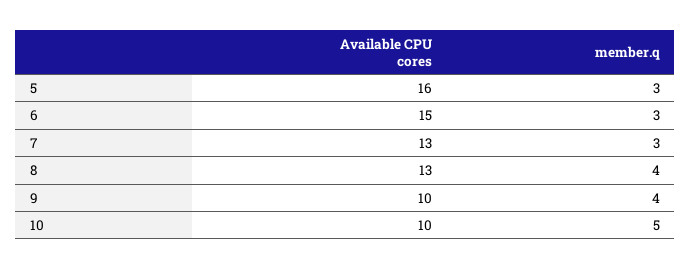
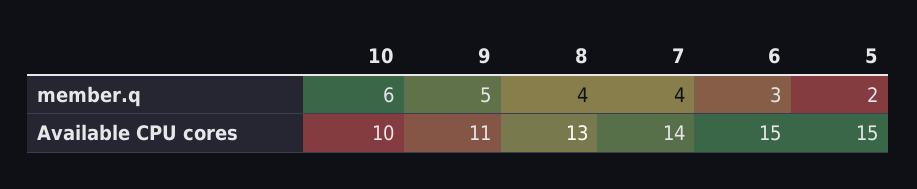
Available CPU cores, 5: 16 -> 15
member.q, 5: 3 -> 2
Available CPU cores, 7: 13 -> 14
member.q, 7: 3 -> 4
Available CPU cores, 9: 10 -> 11
member.q, 9: 4 -> 5
member.q, 10: 5 -> 6

